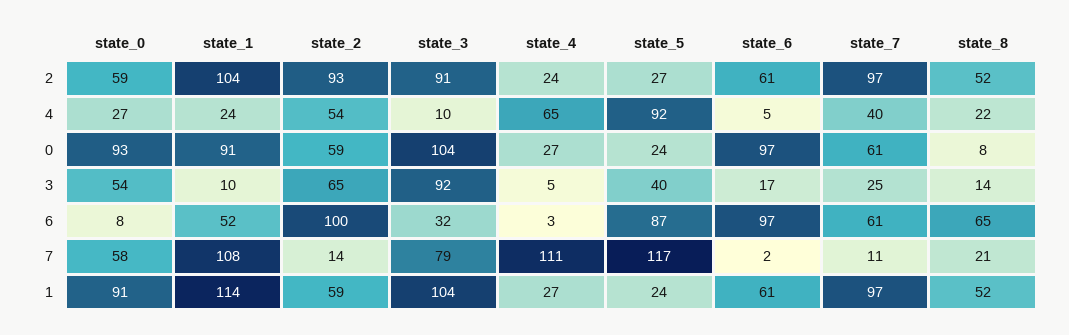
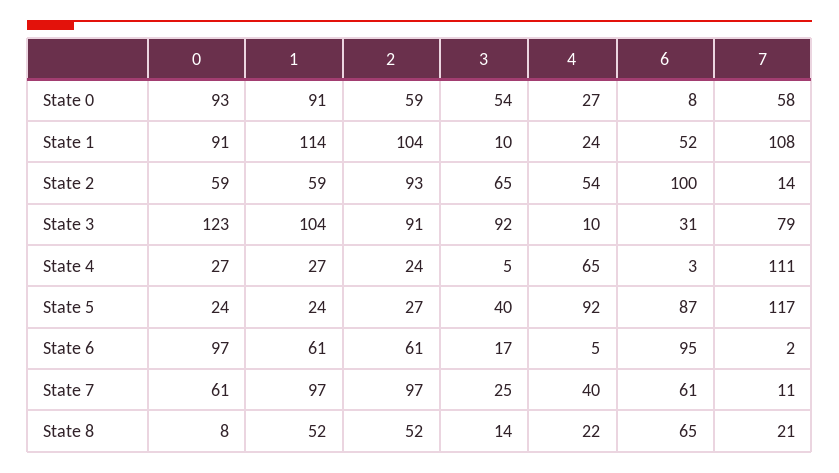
state_3, 0: 104 -> 123
state_3, 6: 32 -> 31
state_6, 6: 97 -> 95

